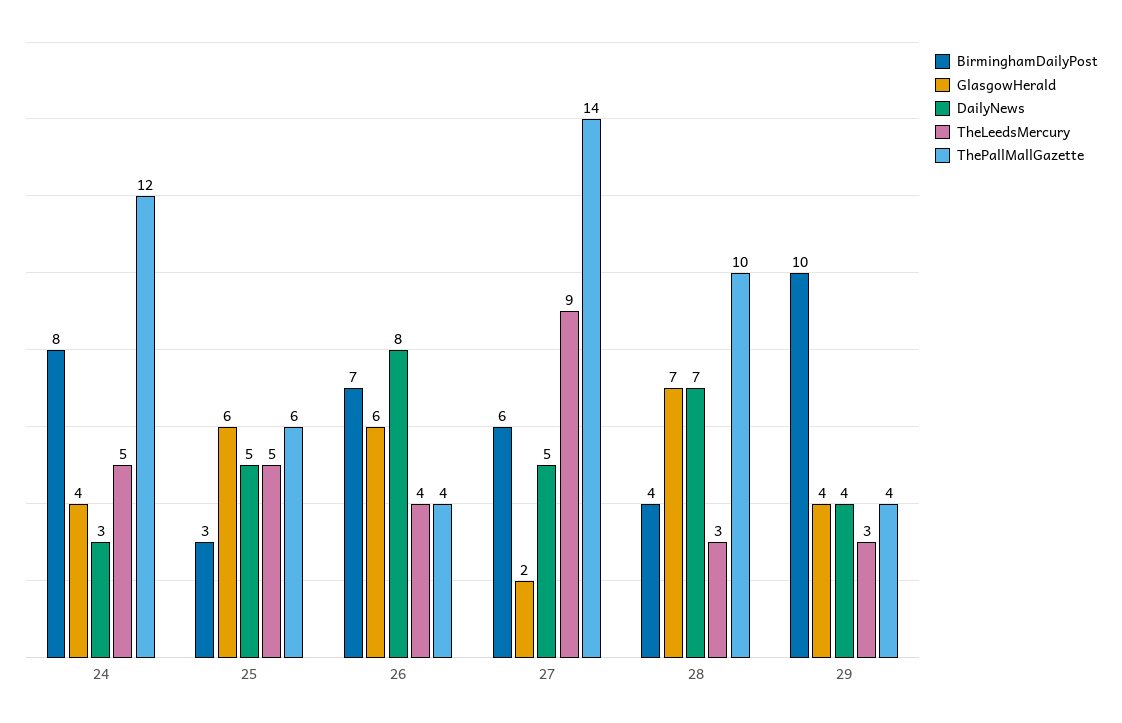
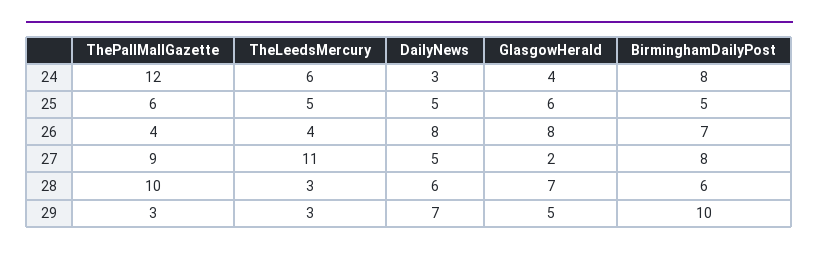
TheLeedsMercury, 24: 5 -> 6
BirminghamDailyPost, 25: 3 -> 5
GlasgowHerald, 26: 6 -> 8
BirminghamDailyPost, 27: 6 -> 8
TheLeedsMercury, 27: 9 -> 11
ThePallMallGazette, 27: 14 -> 9
BirminghamDailyPost, 28: 4 -> 6
DailyNews, 28: 7 -> 6
GlasgowHerald, 29: 4 -> 5
DailyNews, 29: 4 -> 7
ThePallMallGazette, 29: 4 -> 3

